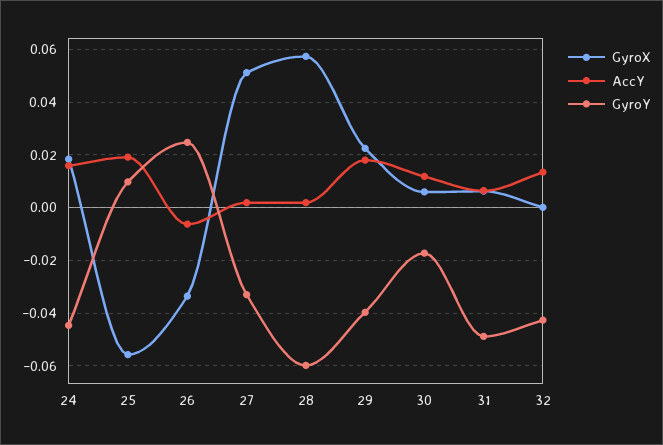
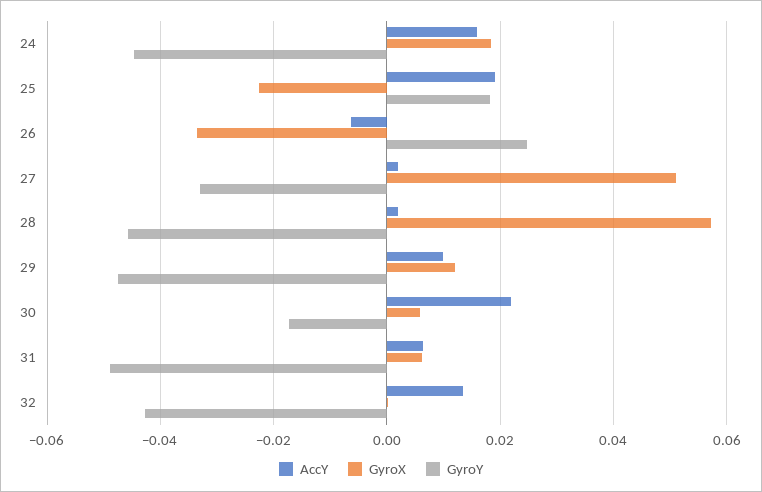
GyroX, 25: -0.055 -> -0.022
GyroY, 25: 0.01 -> 0.018
GyroY, 28: -0.06 -> -0.046
GyroX, 29: 0.0225 -> 0.012
AccY, 29: 0.0175 -> 0.01
GyroY, 29: -0.04 -> -0.048
AccY, 30: 0.0125 -> 0.022

